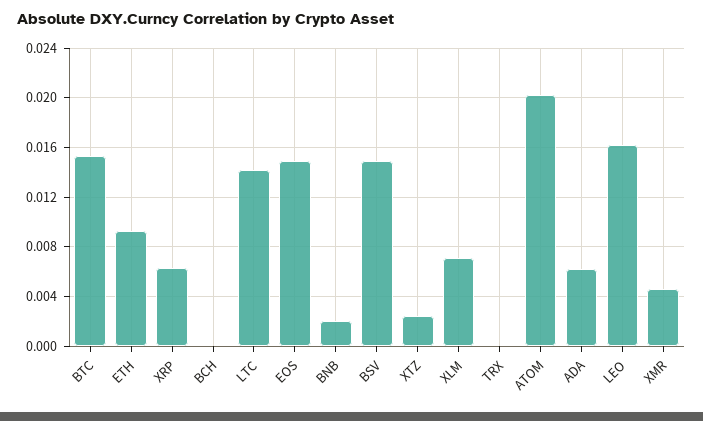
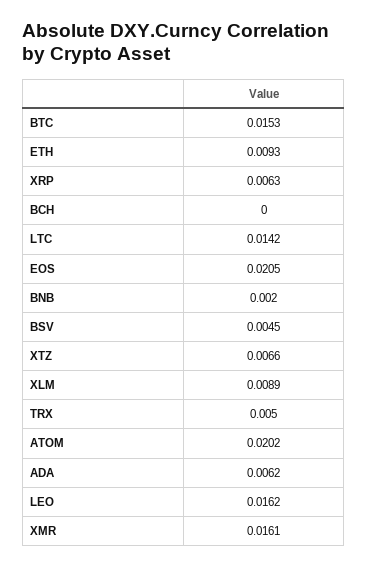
EOS: 0.015 -> 0.0205
BSV: 0.015 -> 0.0045
XTZ: 0.0025 -> 0.0066
XLM: 0.007 -> 0.0089
TRX: 0 -> 0.005
XMR: 0.0045 -> 0.0161

